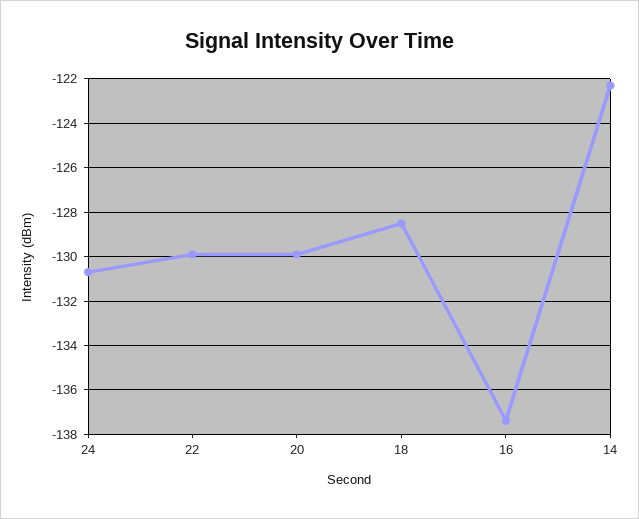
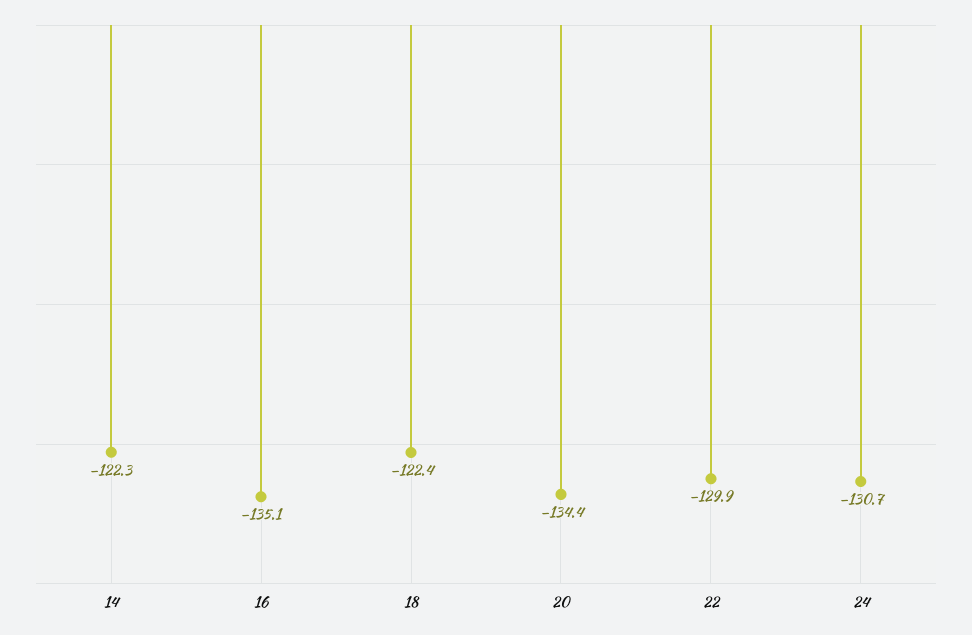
20: -130 -> -134.4
18: -128.5 -> -122.4
16: -137.5 -> -135.1

